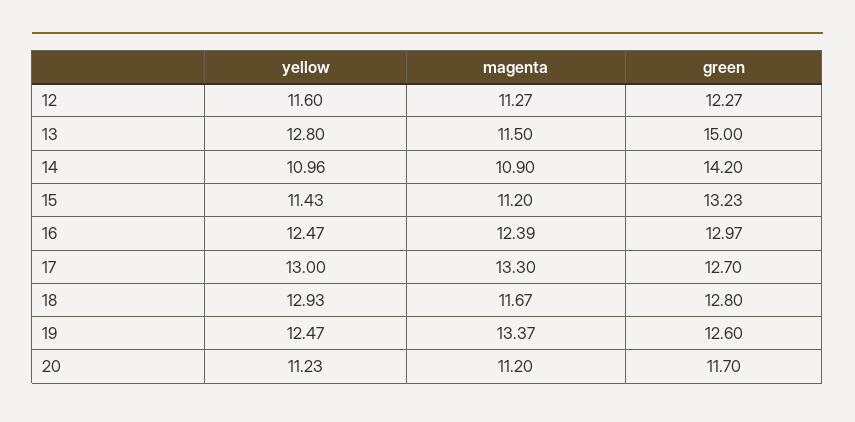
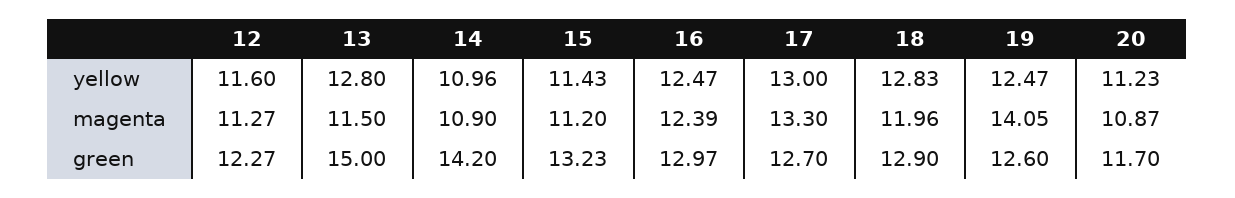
yellow, 18: 12.93 -> 12.83
magenta, 18: 11.67 -> 11.96
green, 18: 12.8 -> 12.9
magenta, 19: 13.37 -> 14.05
magenta, 20: 11.2 -> 10.87

